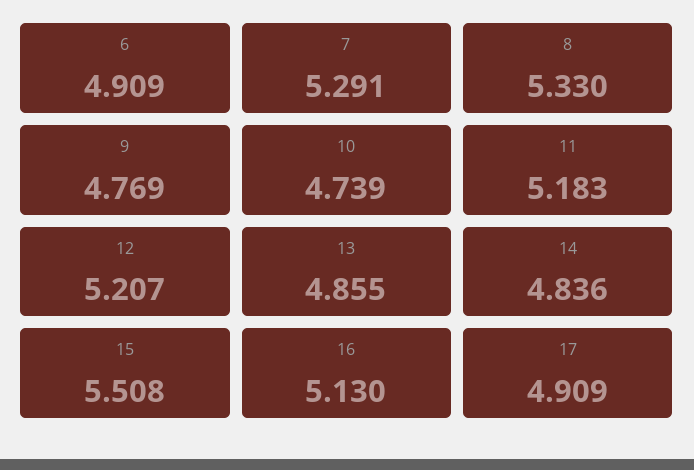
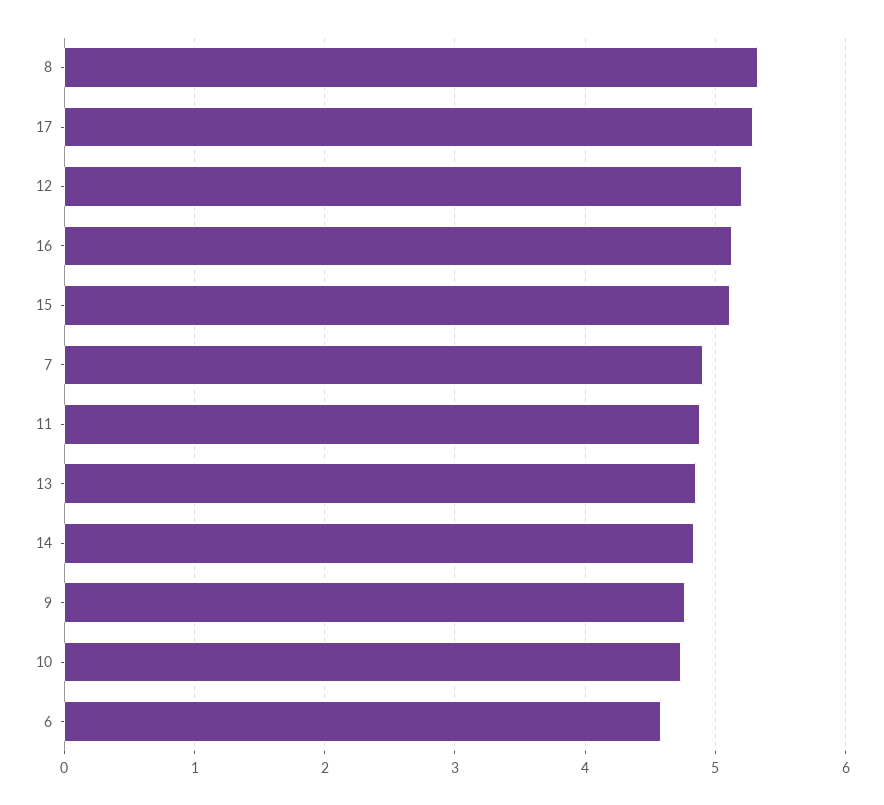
6: 4.909 -> 4.6
7: 5.291 -> 4.9
11: 5.183 -> 4.9
15: 5.508 -> 5.1
17: 4.909 -> 5.3

